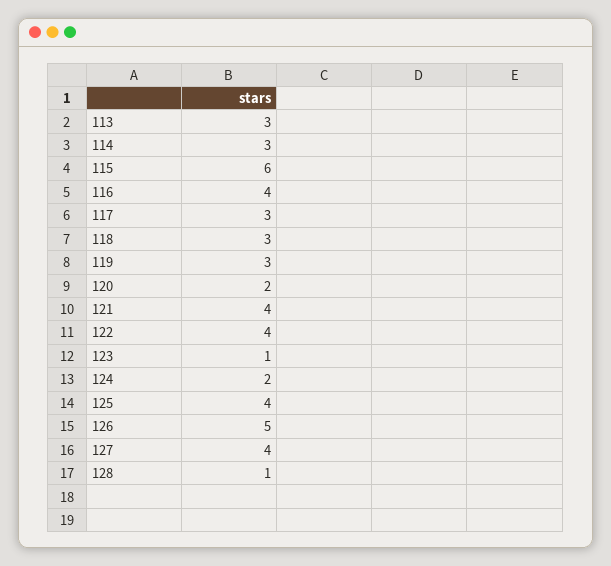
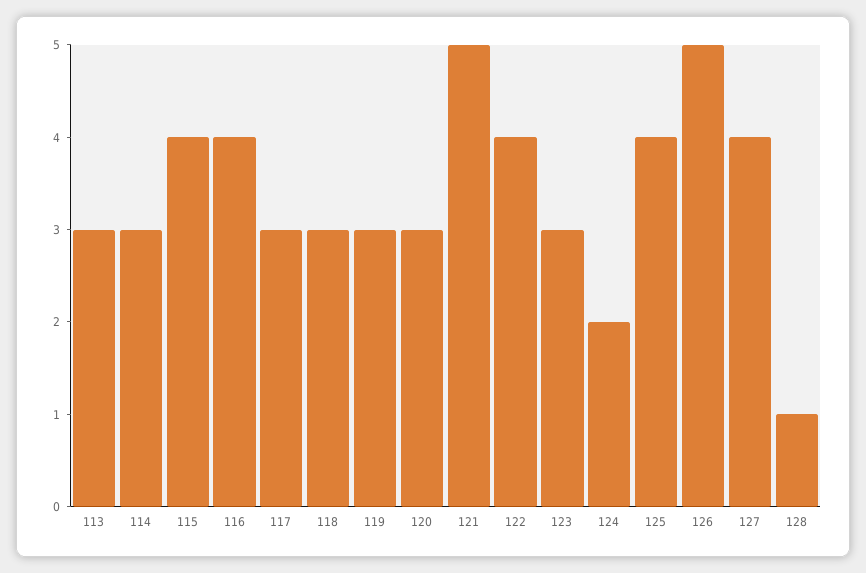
115: 6 -> 4
120: 2 -> 3
121: 4 -> 5
123: 1 -> 3

